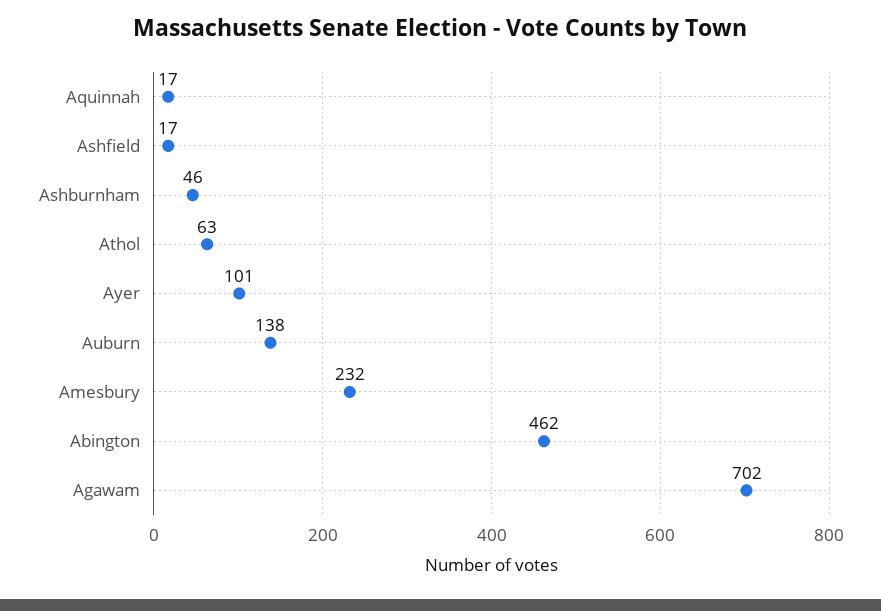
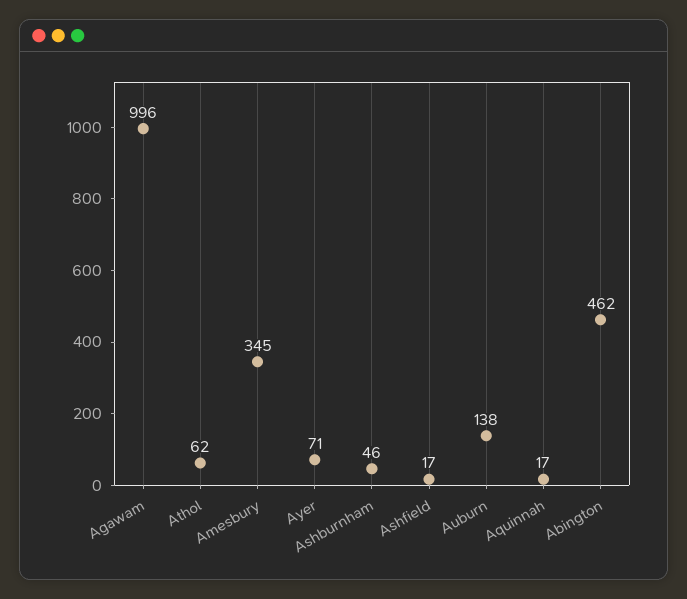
Athol: 63 -> 62
Ayer: 101 -> 71
Amesbury: 232 -> 345
Agawam: 702 -> 996

